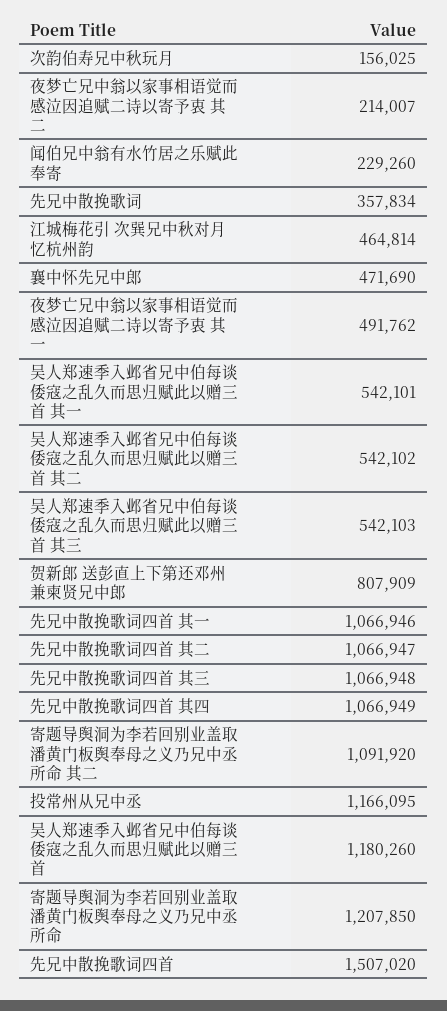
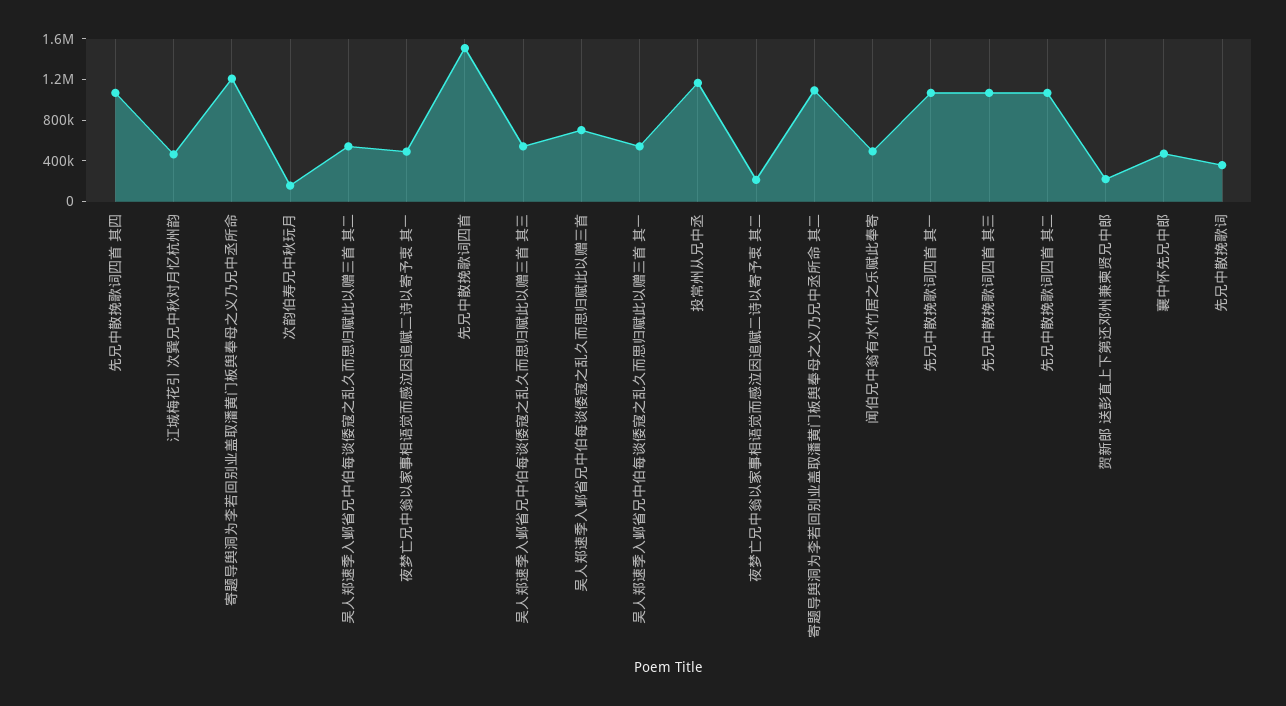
闻伯兄中翁有水竹居之乐赋此奉寄: 229260 -> 500000
贺新郎 送彭直上下第还邓州兼柬贤兄中郎: 807909 -> 200000
吴人郑速季入邺省兄中伯每谈倭寇之乱久而思归赋此以赠三首: 1180260 -> 700000

